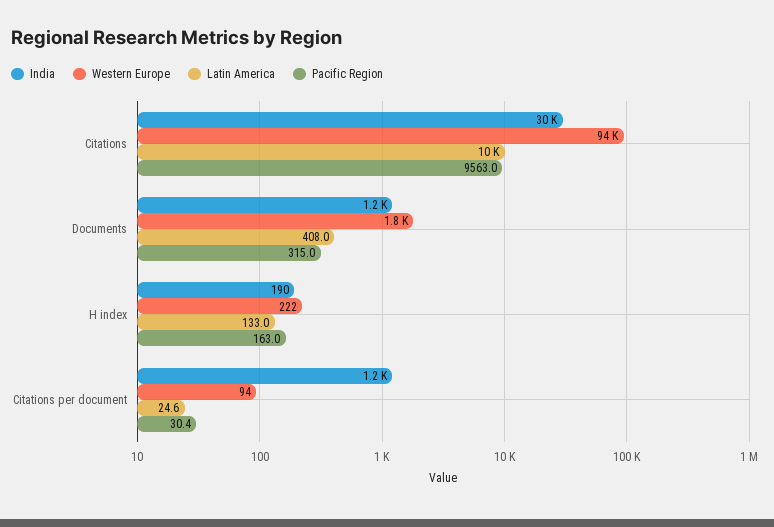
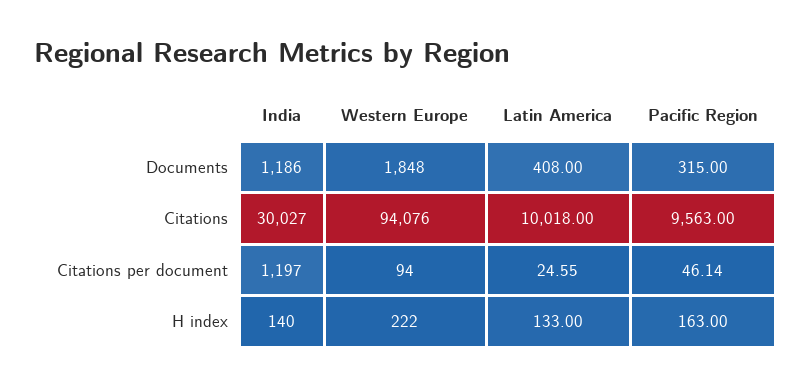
India, H index: 190 -> 140
Pacific Region, Citations per document: 30.4 -> 46.14

